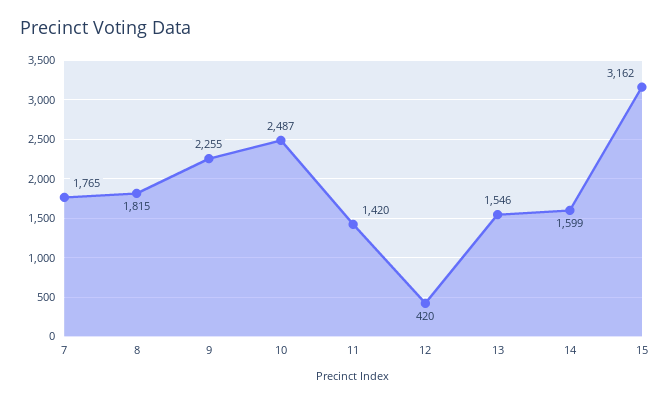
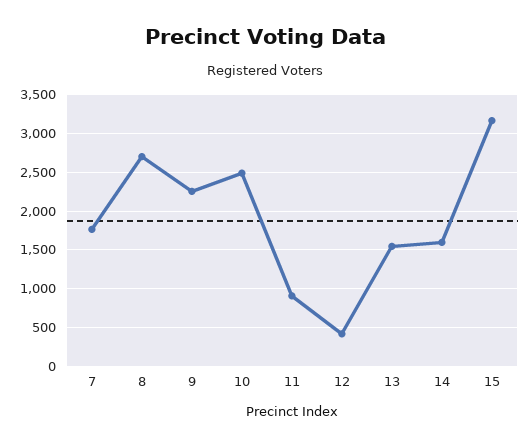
8: 1815 -> 2700
11: 1420 -> 900

